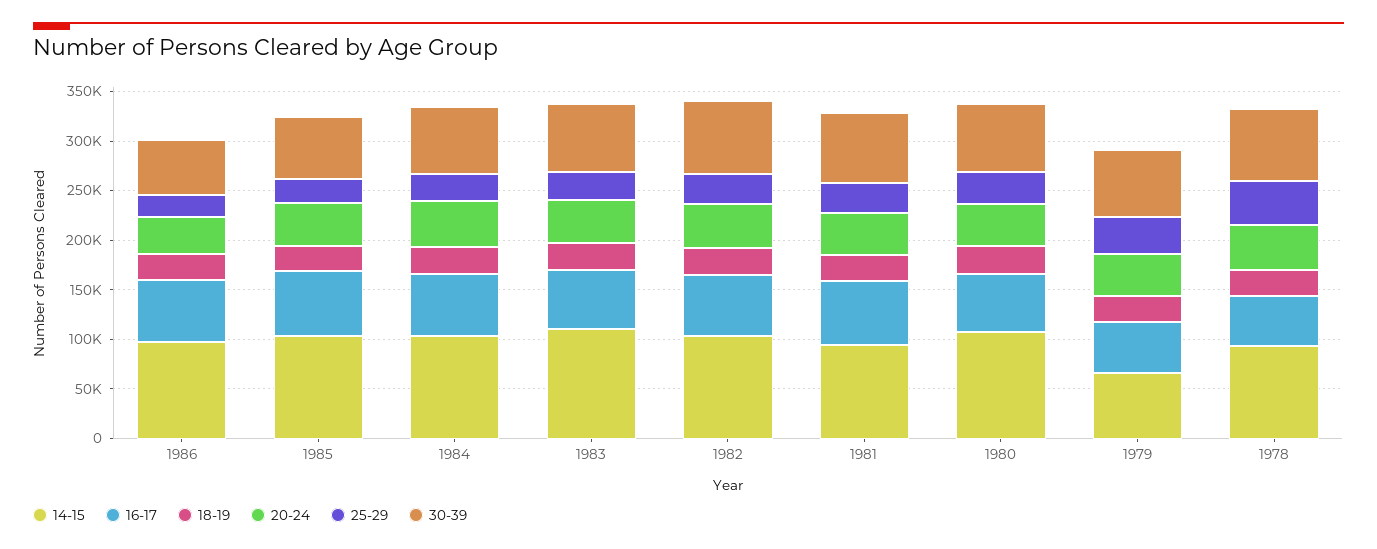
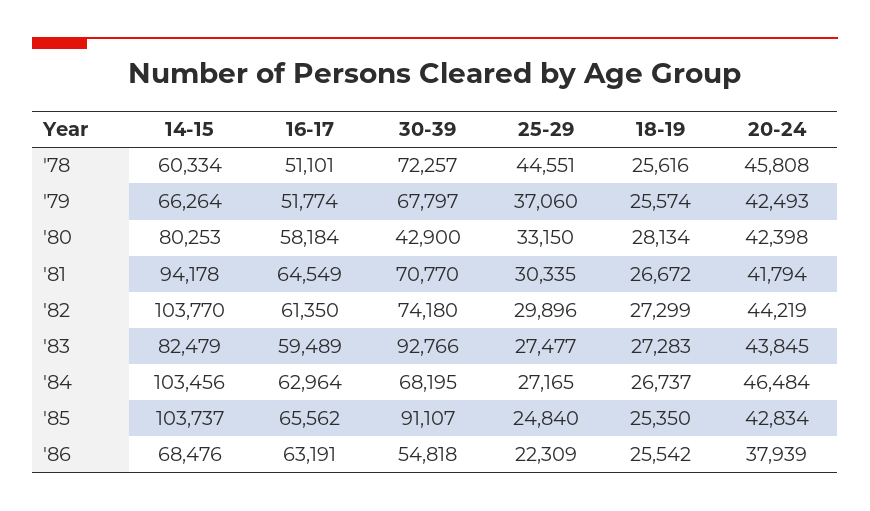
14-15, 1986: 100000 -> 68476
30-39, 1985: 60000 -> 91107
14-15, 1983: 110000 -> 82479
30-39, 1983: 70000 -> 92766
14-15, 1980: 110000 -> 80253
30-39, 1980: 70000 -> 42900
14-15, 1978: 90000 -> 60334

